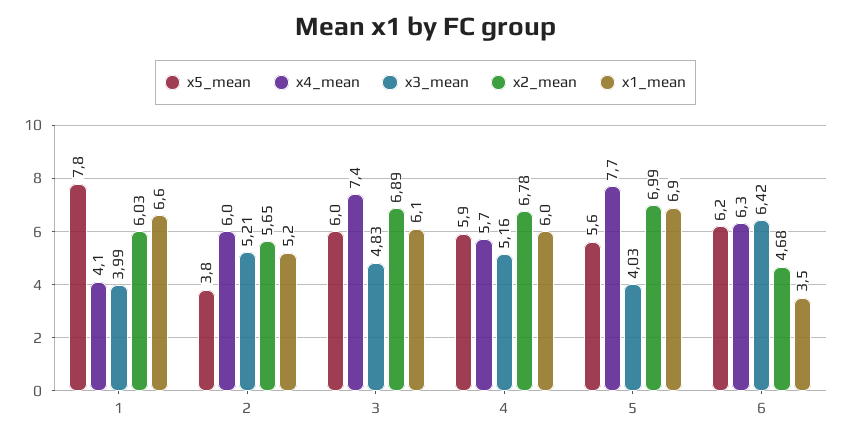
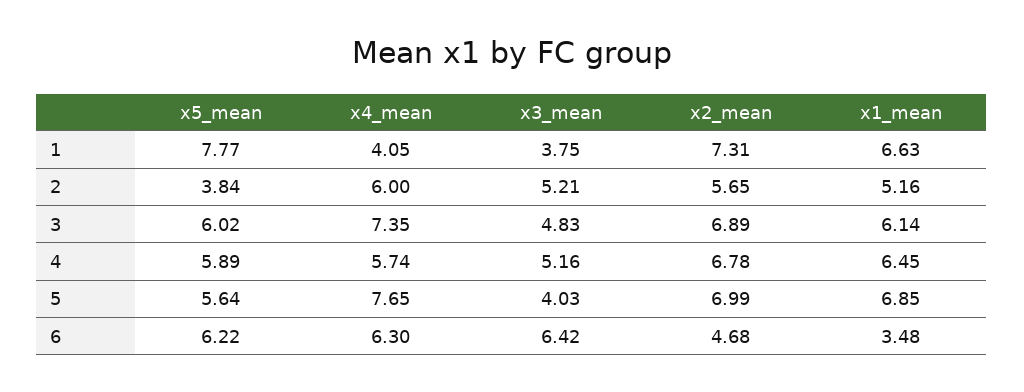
x3_mean, 1: 3.99 -> 3.75
x2_mean, 1: 6.03 -> 7.31
x1_mean, 4: 6 -> 6.45

